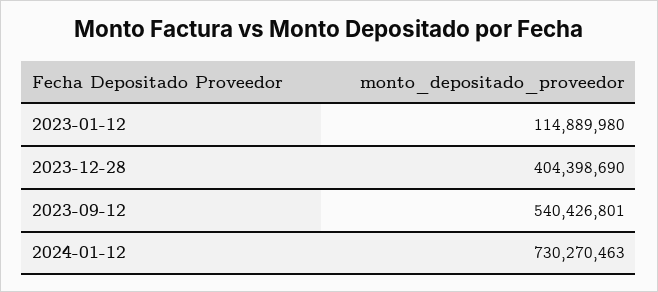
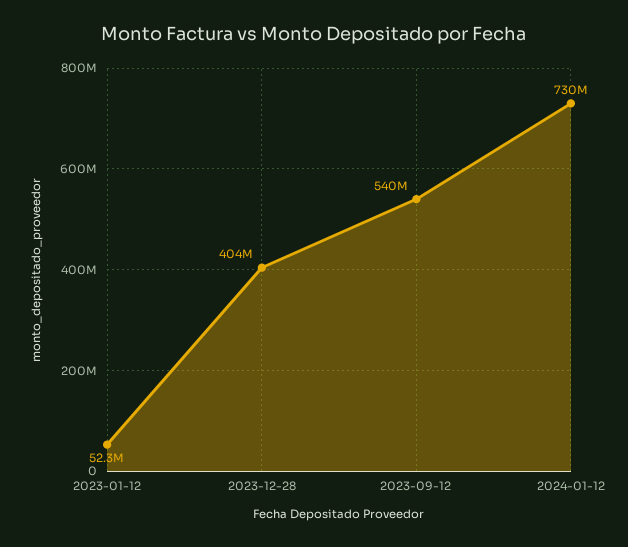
2023-01-12: 114889980 -> 52300000

